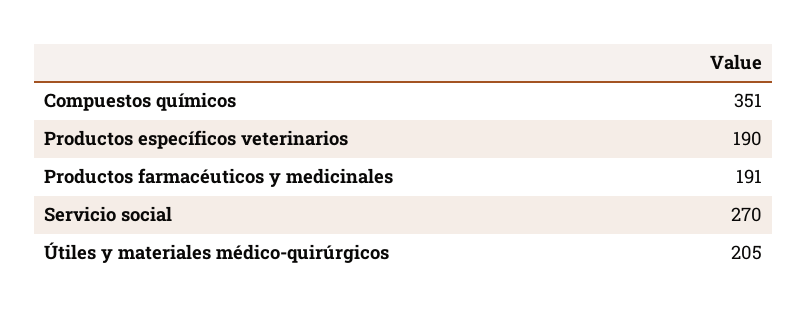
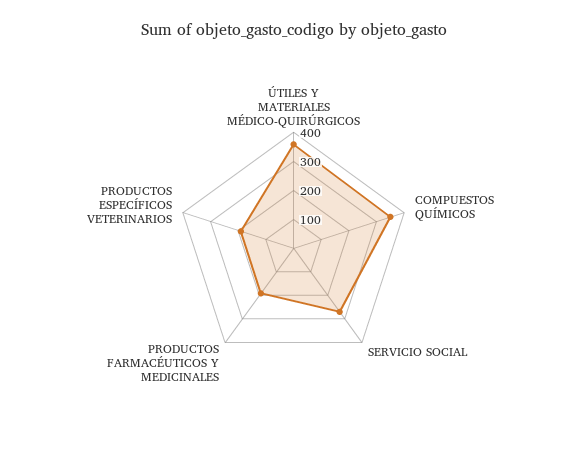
Útiles y materiales médico-quirúrgicos: 205 -> 350

